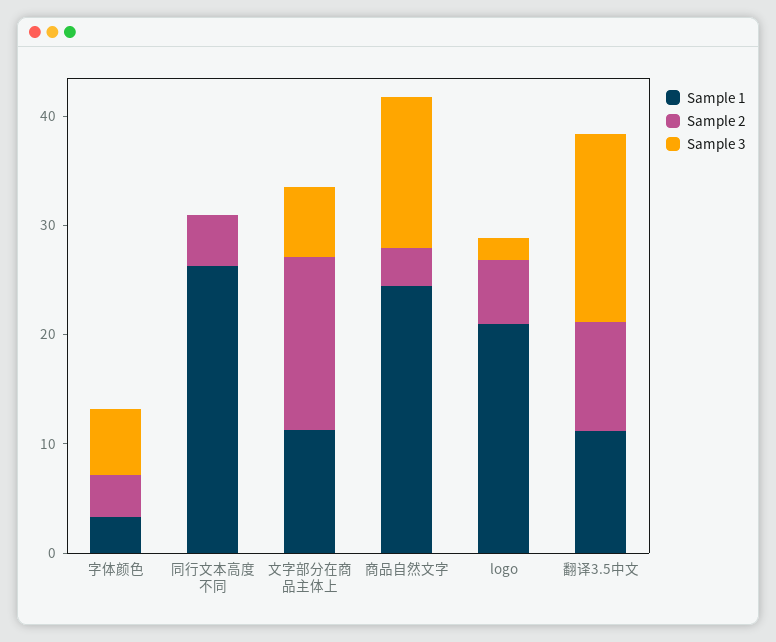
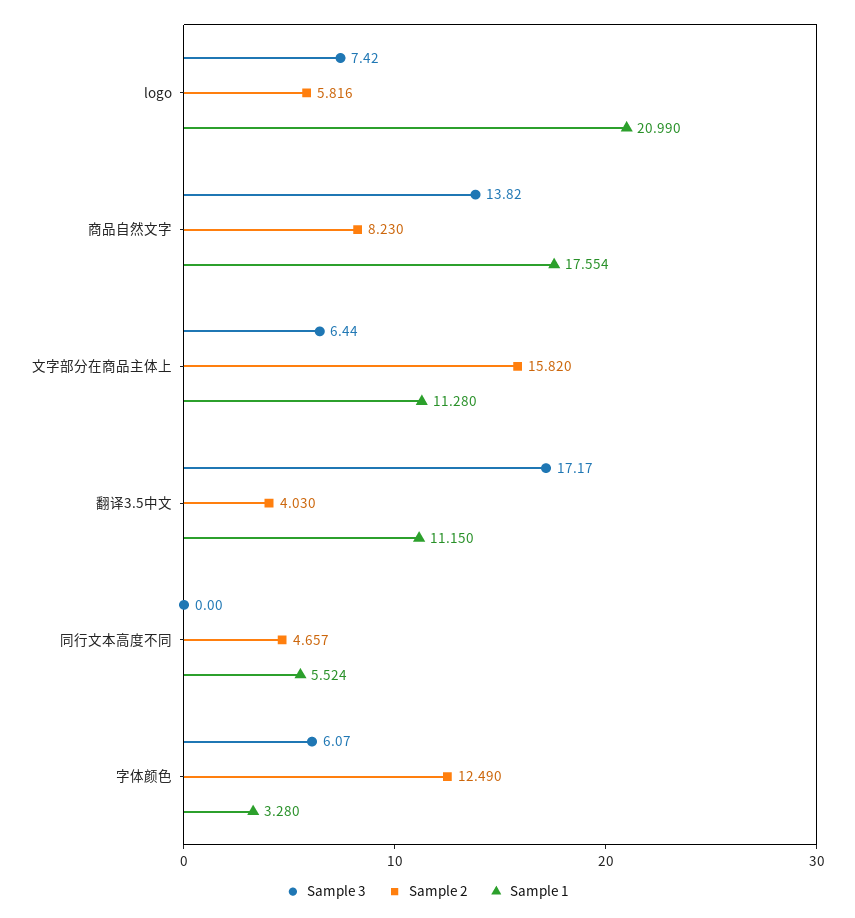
Sample 2, 字体颜色: 4 -> 12.49
Sample 1, 同行文本高度不同: 26 -> 5.524
Sample 1, 商品自然文字: 24 -> 17.554
Sample 2, 商品自然文字: 4 -> 8.23
Sample 3, logo: 2 -> 7.42
Sample 2, 翻译3.5中文: 10 -> 4.03

